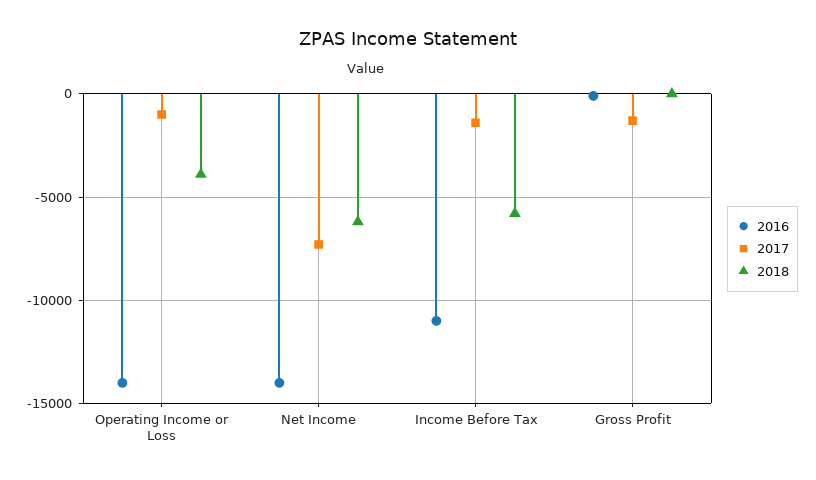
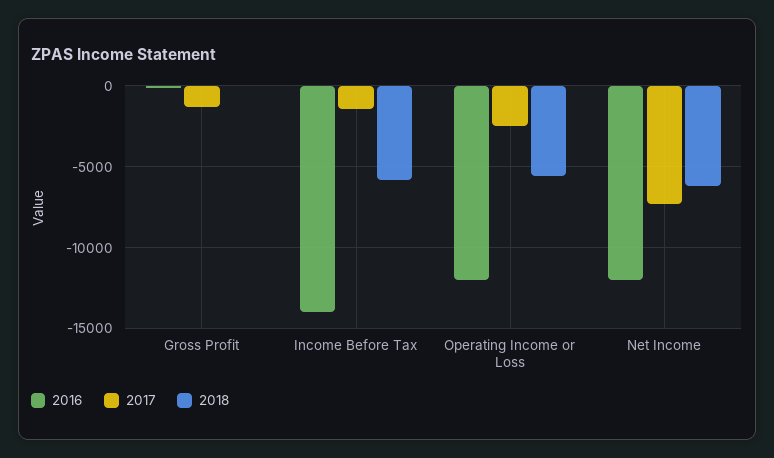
2016, Operating Income or Loss: -14000 -> -12000
2017, Operating Income or Loss: -1000 -> -2500
2018, Operating Income or Loss: -4000 -> -5500
2016, Net Income: -14000 -> -12000
2016, Income Before Tax: -11000 -> -14000

